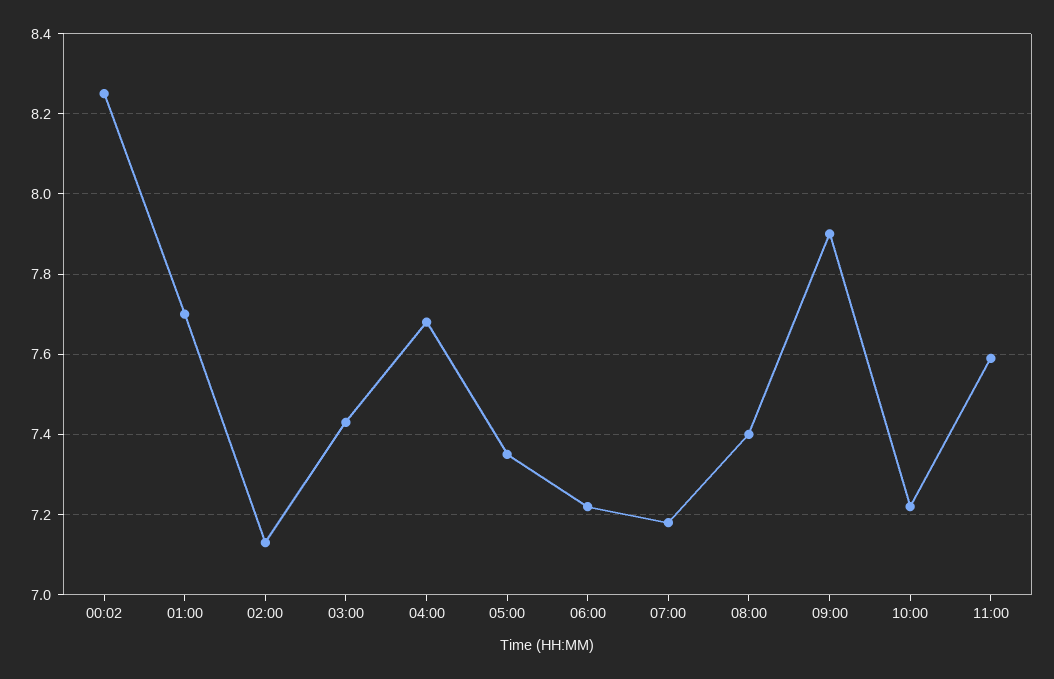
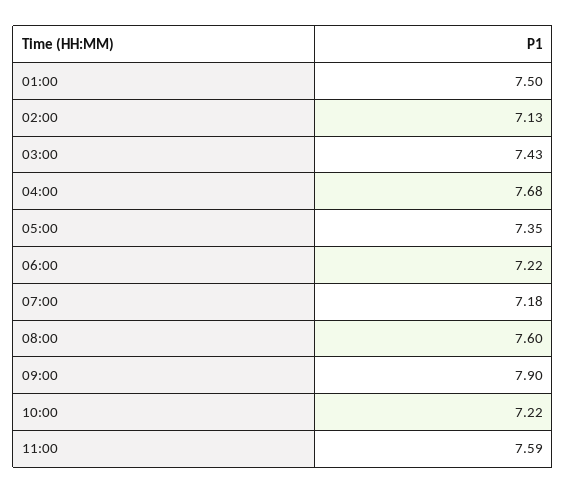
00:02: 8.25 -> none
01:00: 7.7 -> 7.5
08:00: 7.4 -> 7.6

